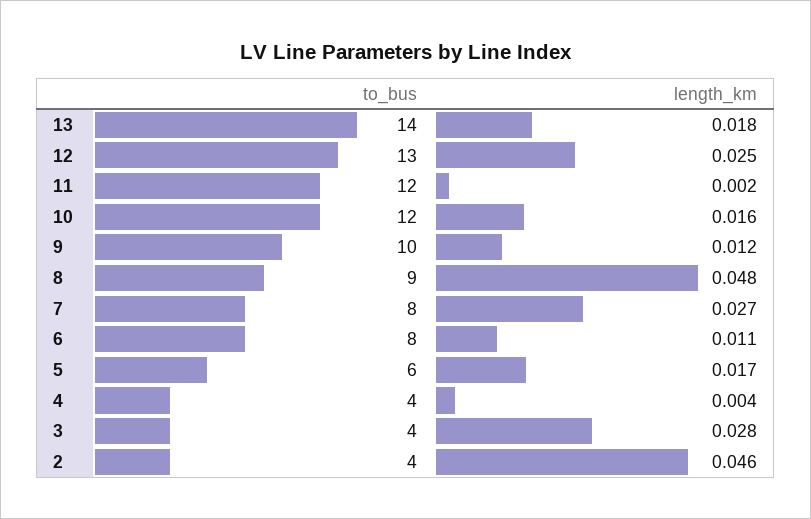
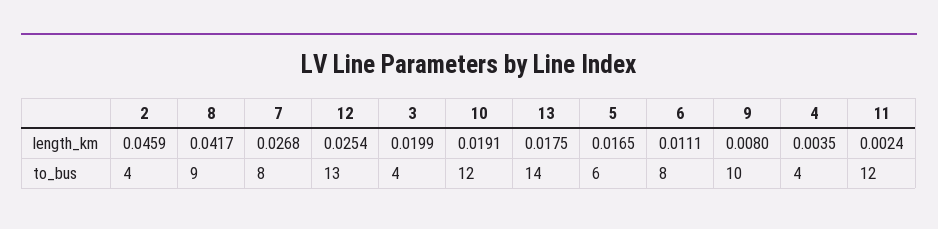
length_km, 10: 0.016 -> 0.0191
length_km, 9: 0.012 -> 0.008
length_km, 8: 0.048 -> 0.0417
length_km, 3: 0.028 -> 0.0199

